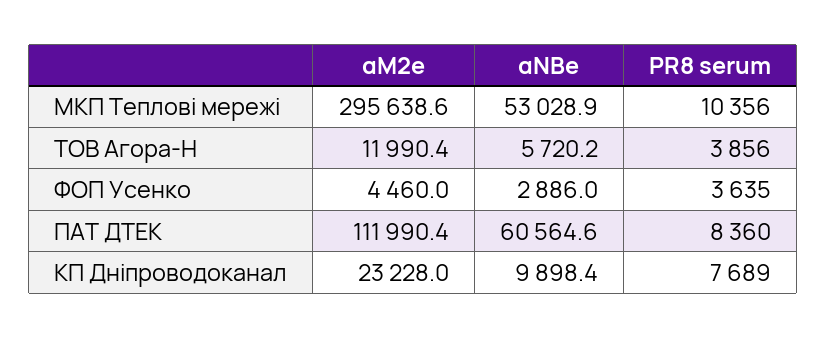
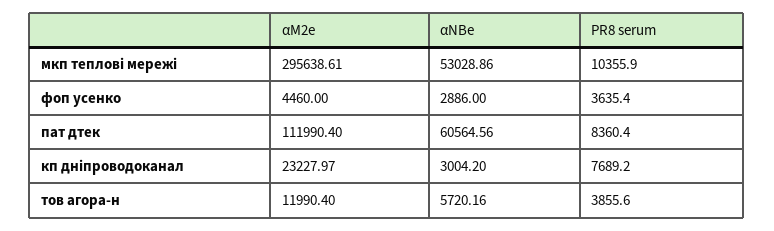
αNBe, КП Дніпроводоканал: 9898.4 -> 3004.2

